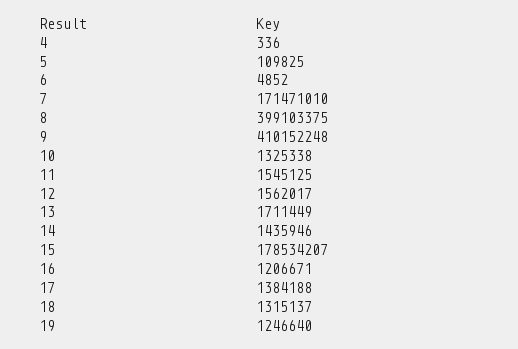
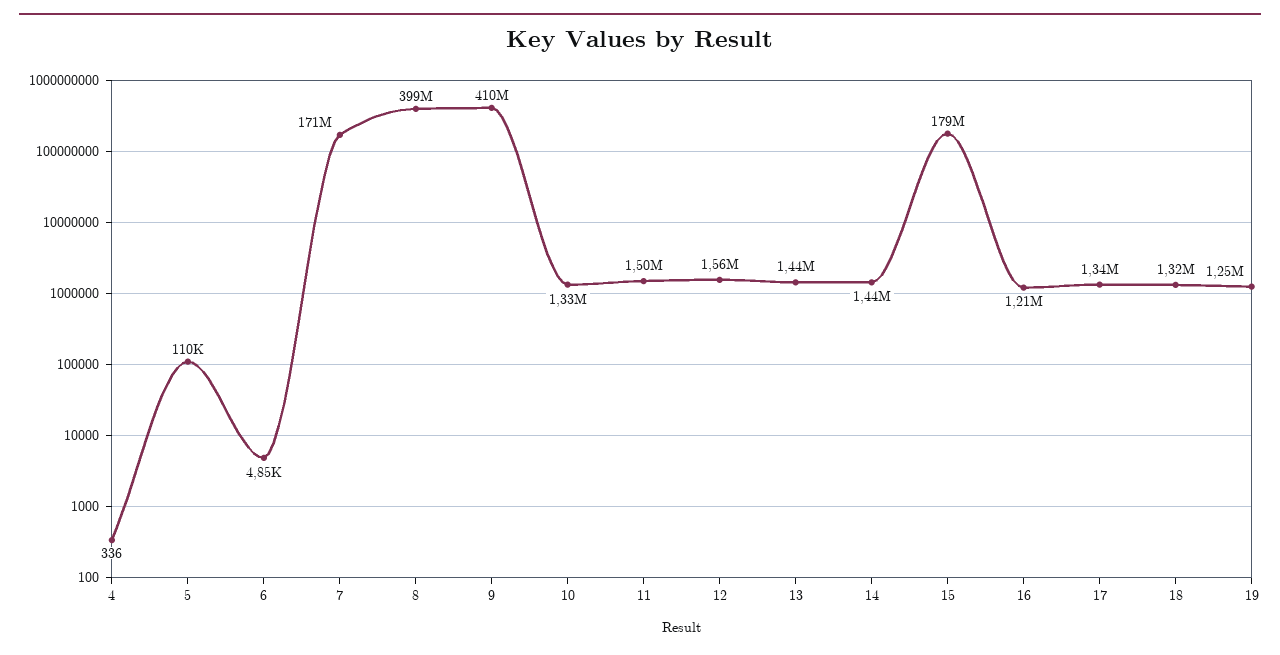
11: 1545125 -> 1500000
13: 1711449 -> 1440000
17: 1384188 -> 1340000

